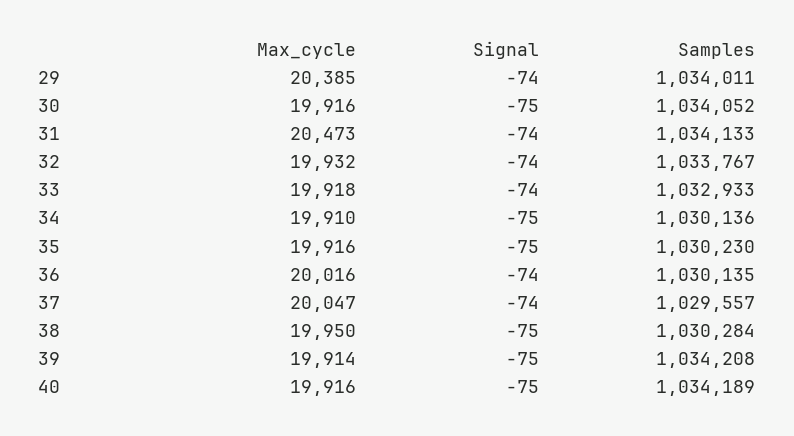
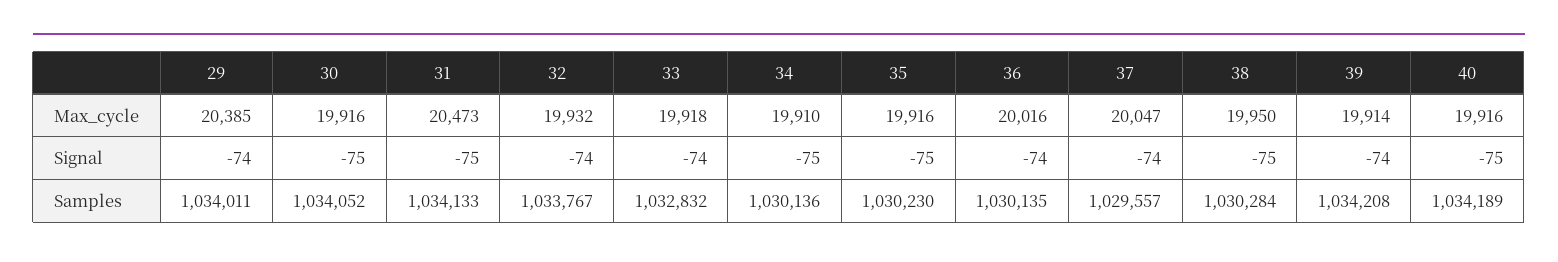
Signal, 31: -74 -> -75
Samples, 33: 1032933 -> 1032832
Signal, 39: -75 -> -74

